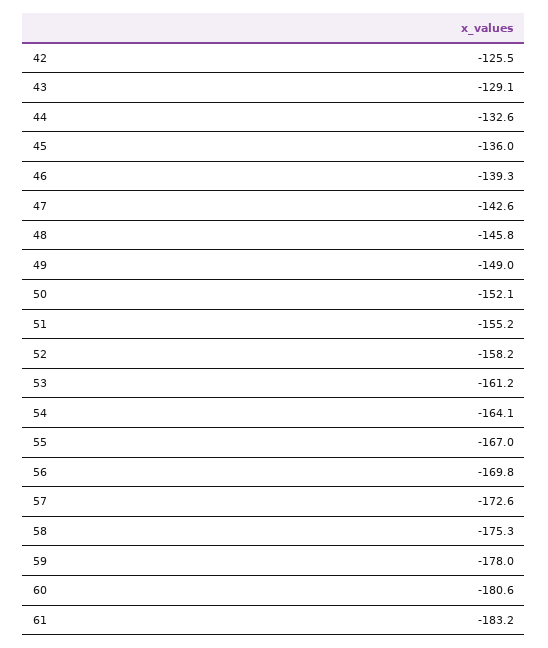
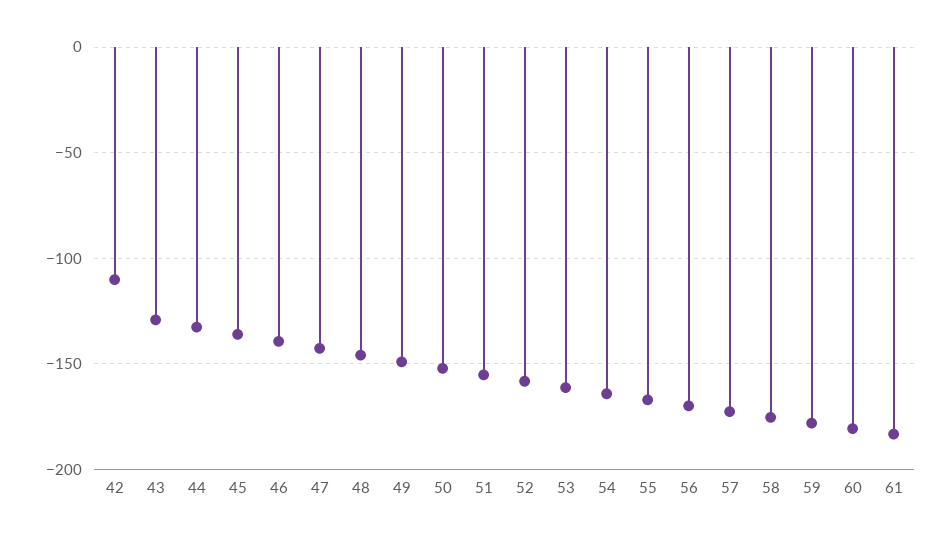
42: -125.5 -> -110

